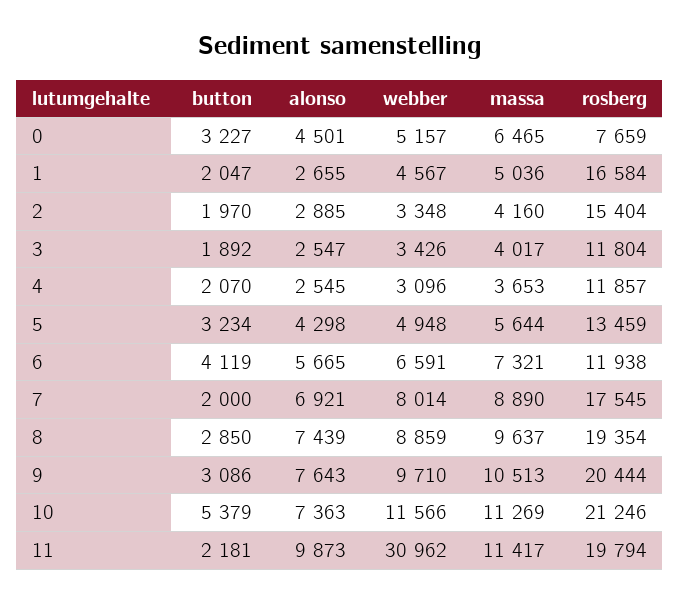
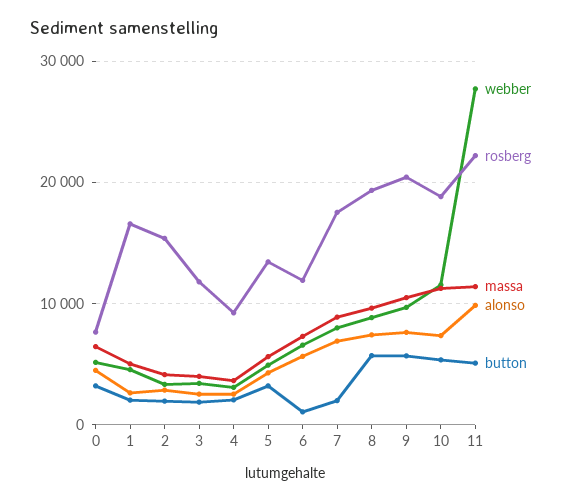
rosberg, 4: 11857 -> 9000
button, 6: 4119 -> 1000
button, 8: 2850 -> 6000
button, 9: 3086 -> 6000
rosberg, 10: 21246 -> 19000
button, 11: 2181 -> 5000
webber, 11: 30962 -> 28000
rosberg, 11: 19794 -> 22000

